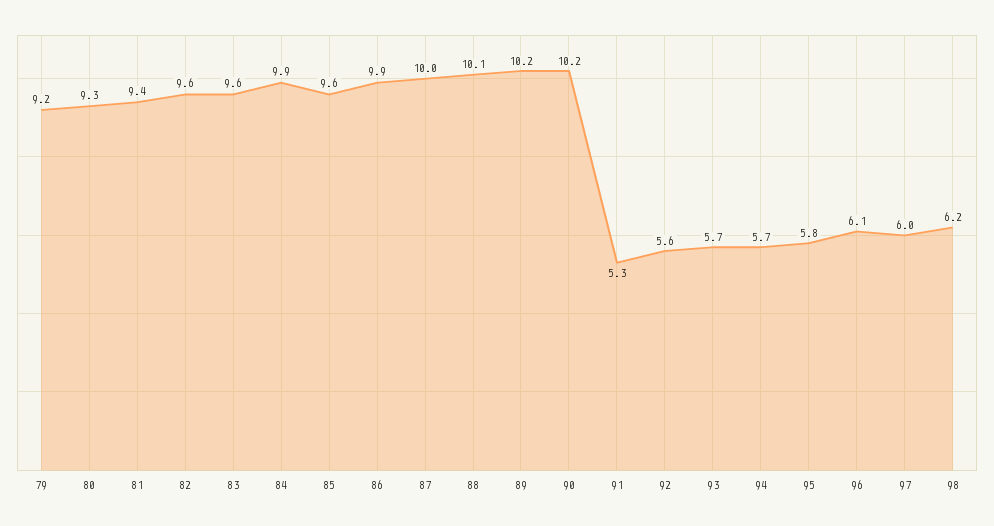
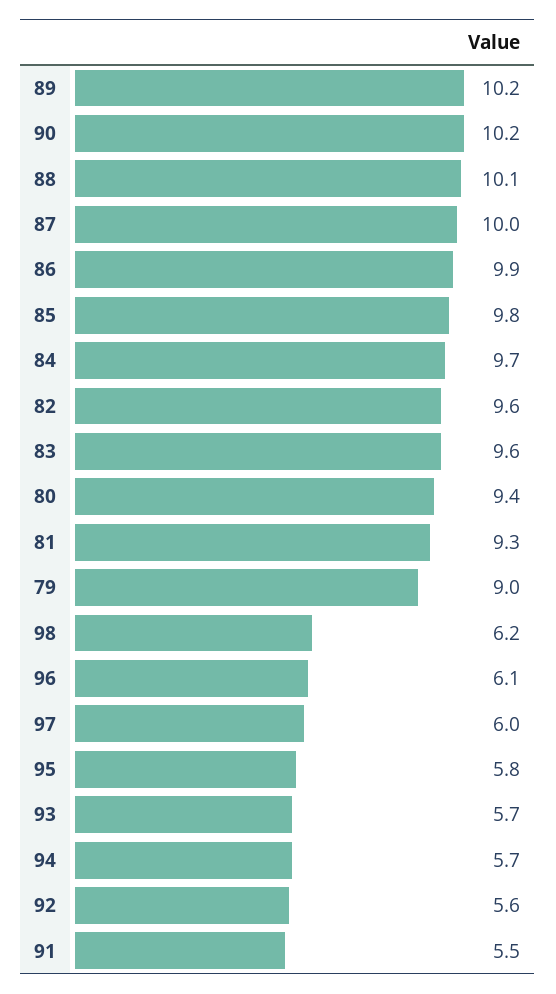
79: 9.2 -> 9
80: 9.3 -> 9.4
81: 9.4 -> 9.3
84: 9.9 -> 9.7
85: 9.6 -> 9.8
91: 5.3 -> 5.5

